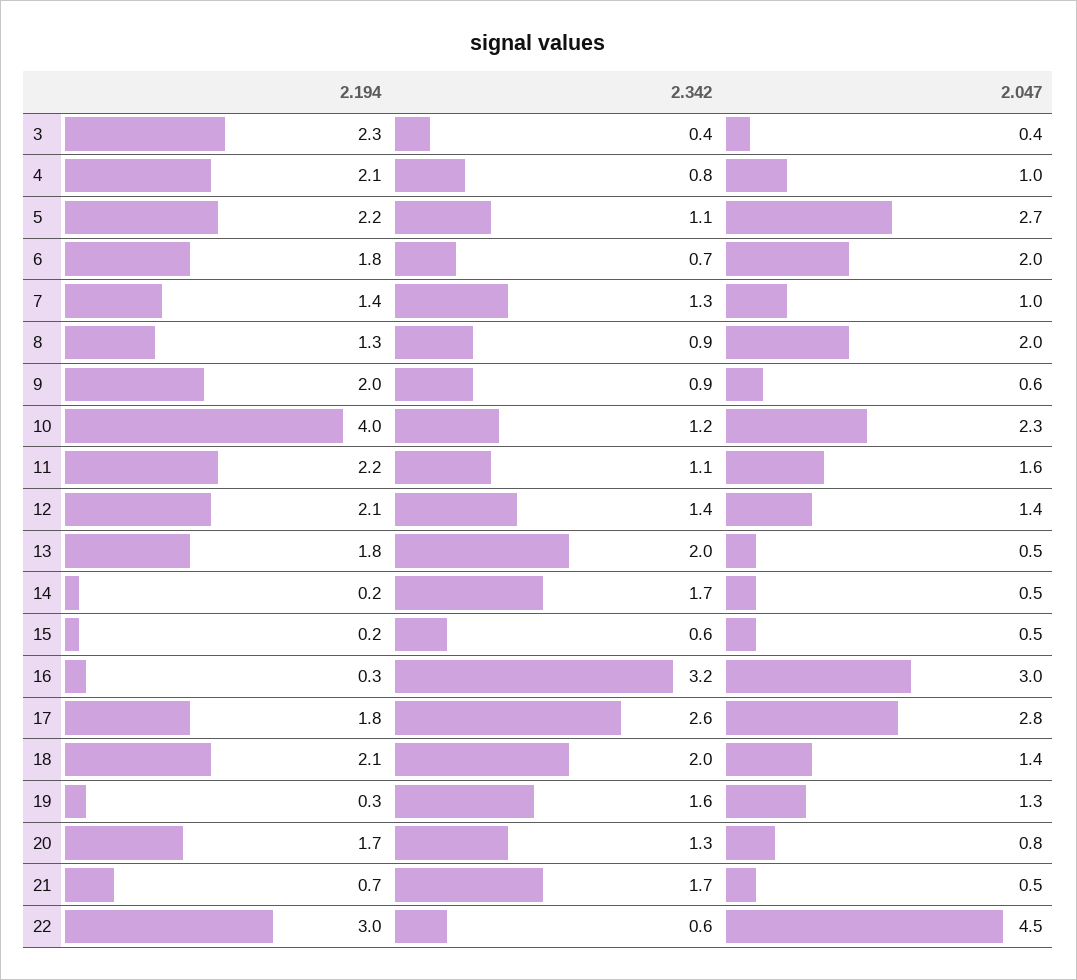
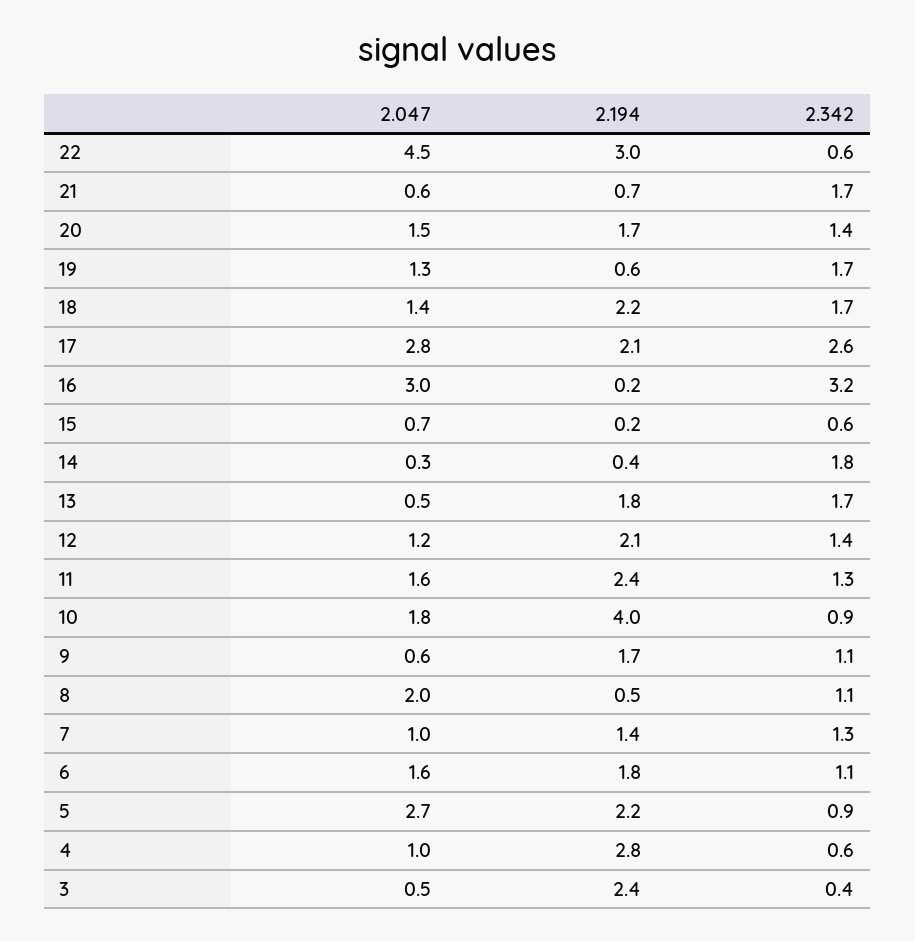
2.194, 3: 2.3 -> 2.4
2.047, 3: 0.4 -> 0.5
2.194, 4: 2.1 -> 2.8
2.342, 4: 0.8 -> 0.6
2.342, 5: 1.1 -> 0.9
2.342, 6: 0.7 -> 1.1
2.047, 6: 2 -> 1.6
2.194, 8: 1.3 -> 0.5
2.342, 8: 0.9 -> 1.1
2.194, 9: 2 -> 1.7
2.342, 9: 0.9 -> 1.1
2.342, 10: 1.2 -> 0.9
2.047, 10: 2.3 -> 1.8
2.194, 11: 2.2 -> 2.4
2.342, 11: 1.1 -> 1.3
2.047, 12: 1.4 -> 1.2
2.342, 13: 2 -> 1.7
2.194, 14: 0.2 -> 0.4
2.342, 14: 1.7 -> 1.8
2.047, 14: 0.5 -> 0.3
2.047, 15: 0.5 -> 0.7
2.194, 16: 0.3 -> 0.2
2.194, 17: 1.8 -> 2.1
2.194, 18: 2.1 -> 2.2
2.342, 18: 2 -> 1.7
2.194, 19: 0.3 -> 0.6
2.342, 19: 1.6 -> 1.7
2.342, 20: 1.3 -> 1.4
2.047, 20: 0.8 -> 1.5
2.047, 21: 0.5 -> 0.6

